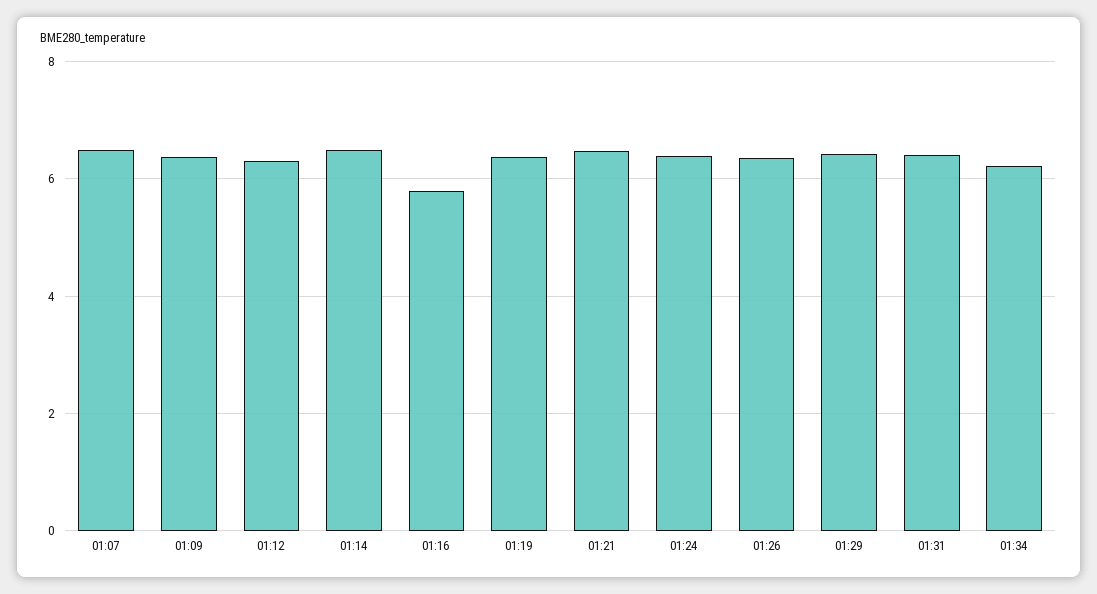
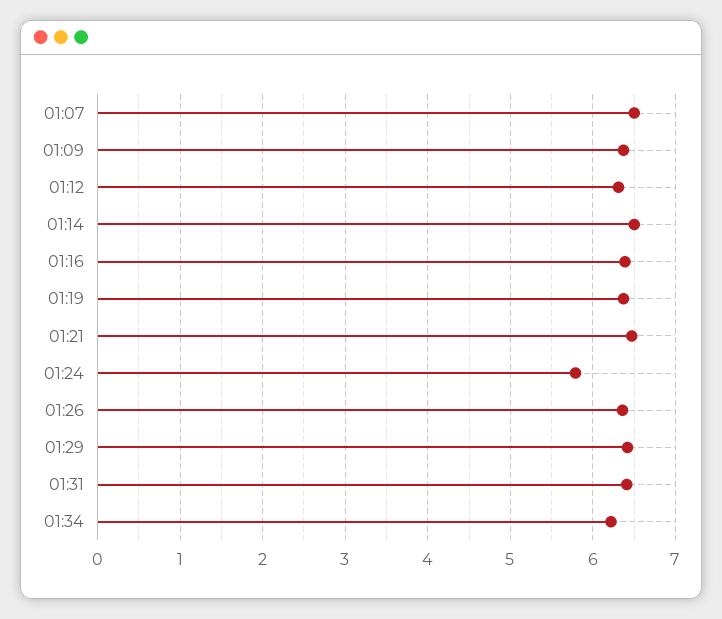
01:16: 5.8 -> 6.4
01:24: 6.4 -> 5.8

